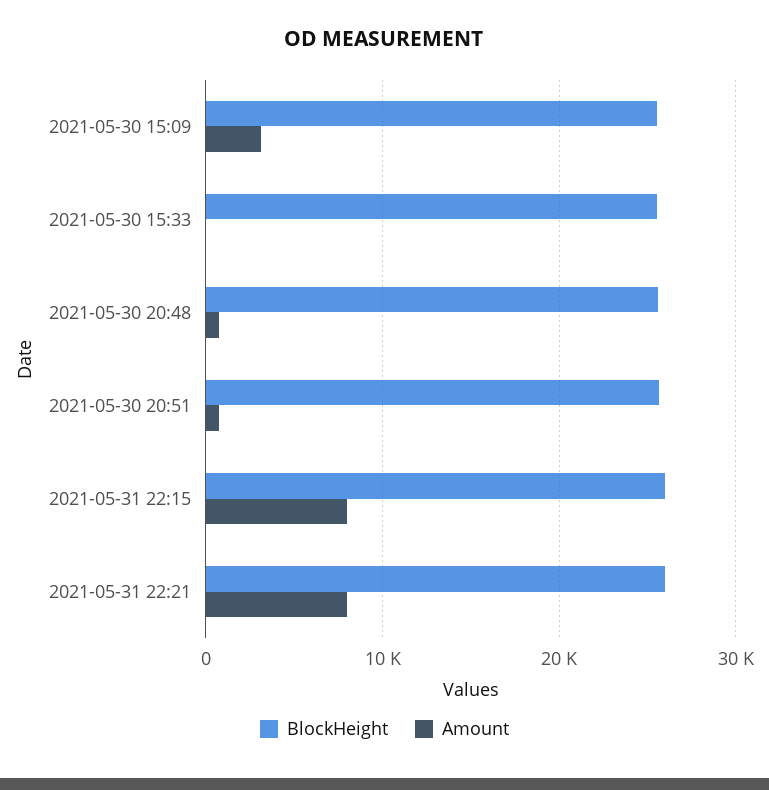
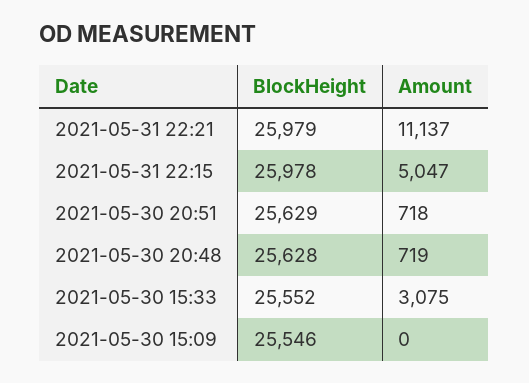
Amount, 2021-05-30 15:09: 3000 -> 0
Amount, 2021-05-30 15:33: 0 -> 3075
Amount, 2021-05-31 22:15: 8000 -> 5047
Amount, 2021-05-31 22:21: 8000 -> 11137

